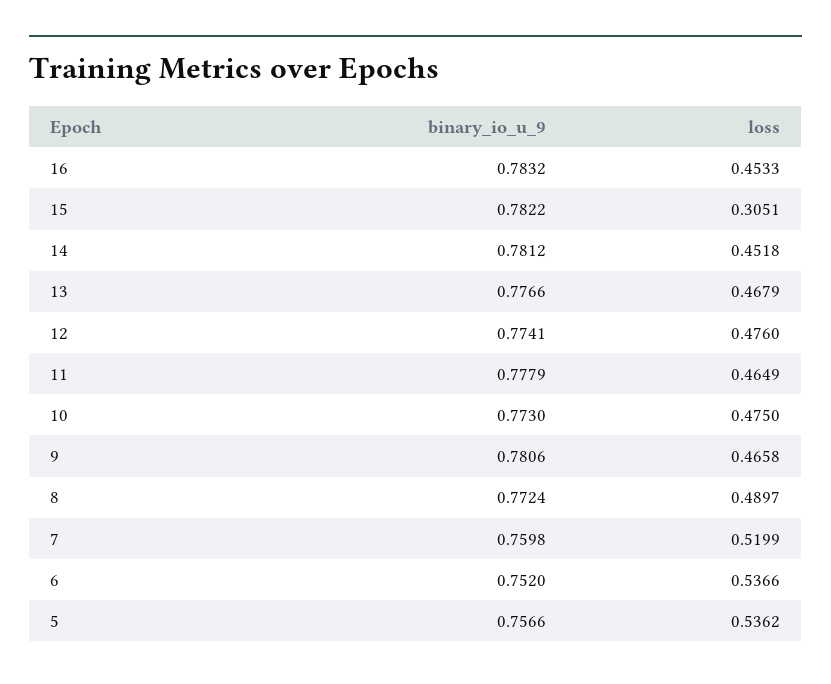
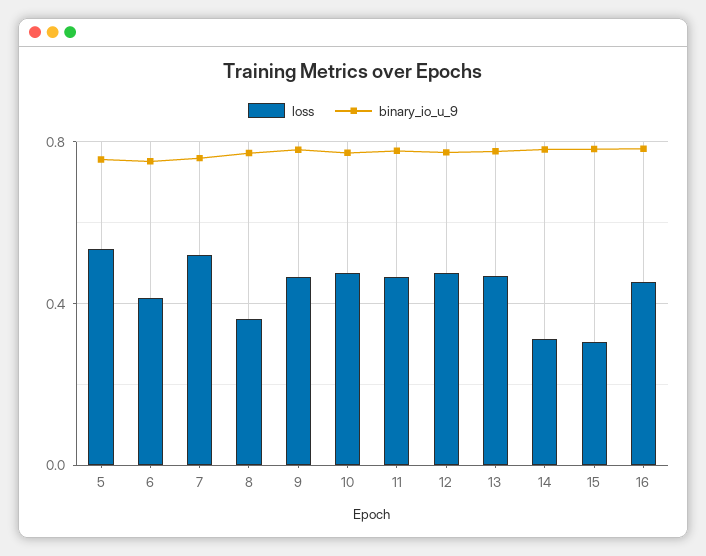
loss, 14: 0.4518 -> 0.3
loss, 8: 0.4897 -> 0.35
loss, 6: 0.5366 -> 0.4

